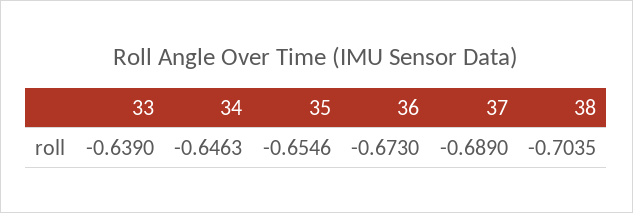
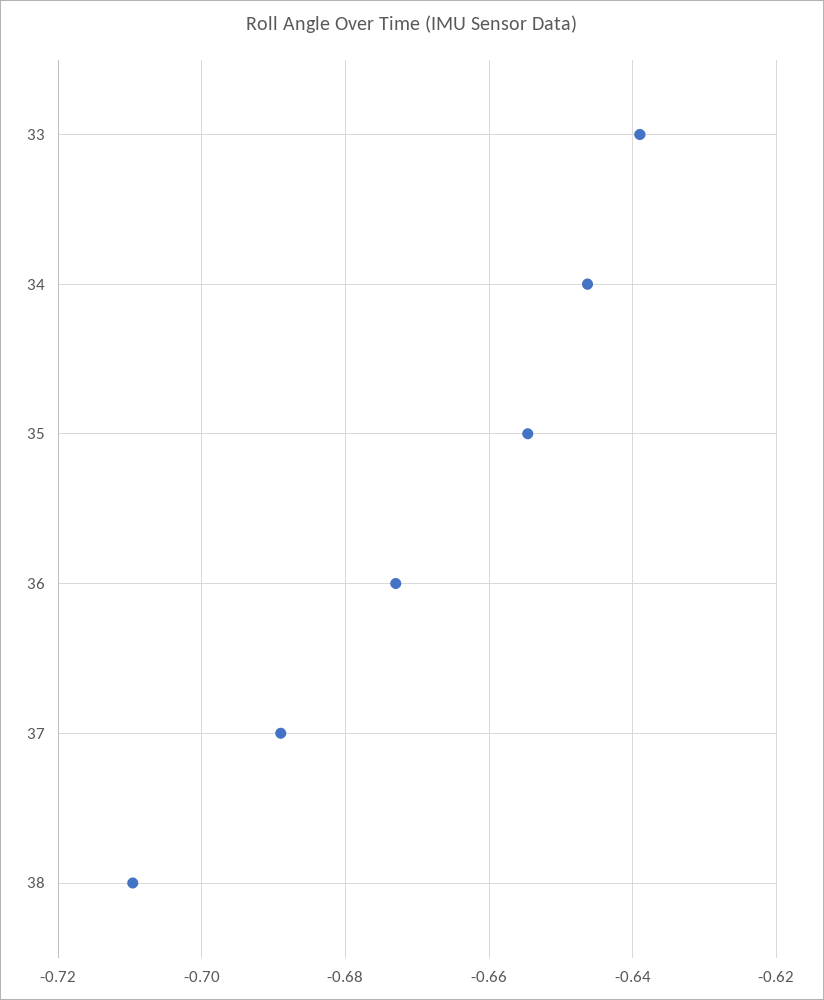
38: -0.7035 -> -0.71

